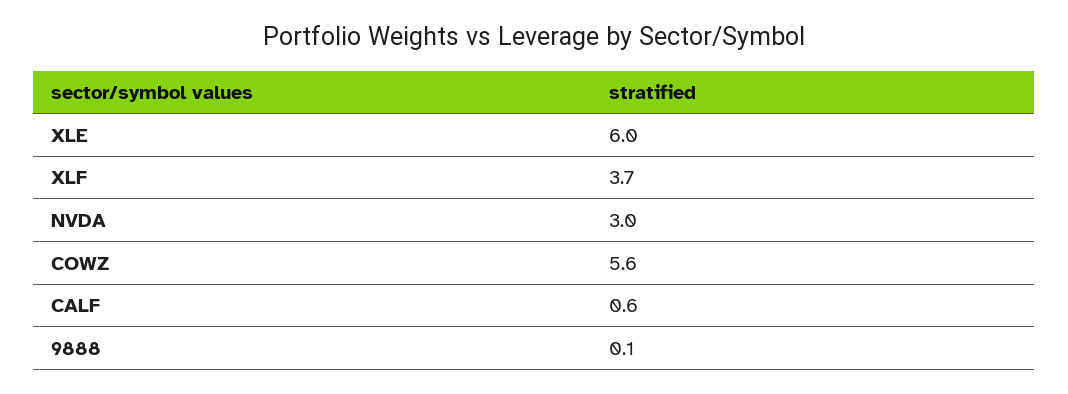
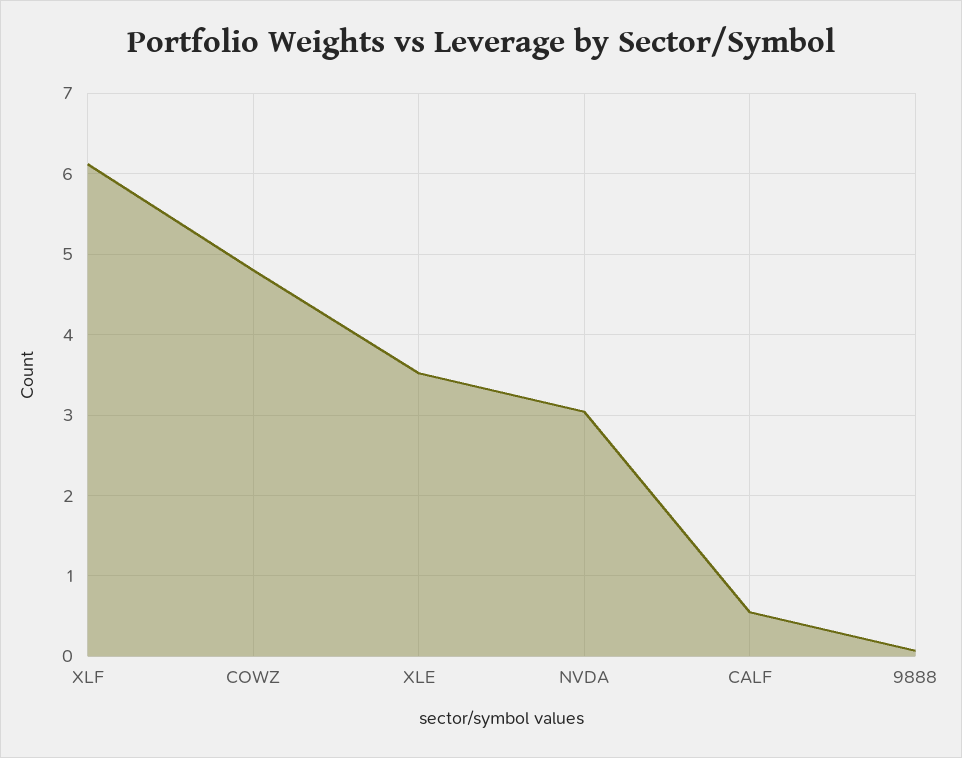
XLE: 6 -> 3.5
XLF: 3.7 -> 6.1
COWZ: 5.6 -> 4.8

